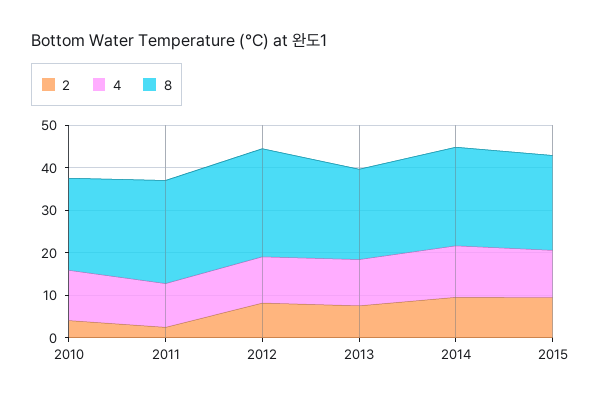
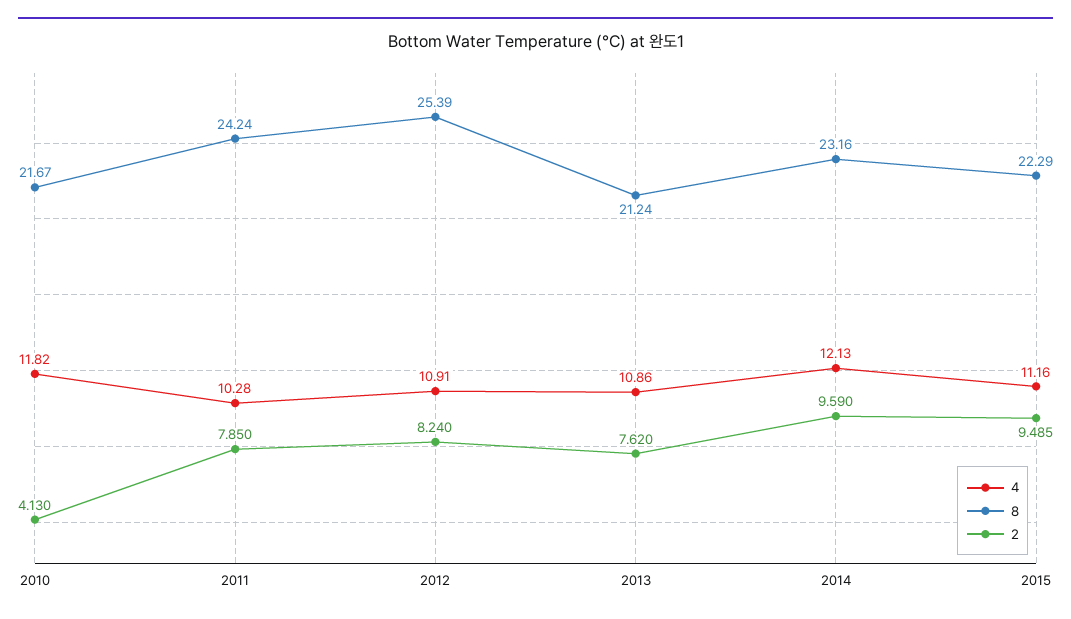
2, 2011: 2 -> 7.85

